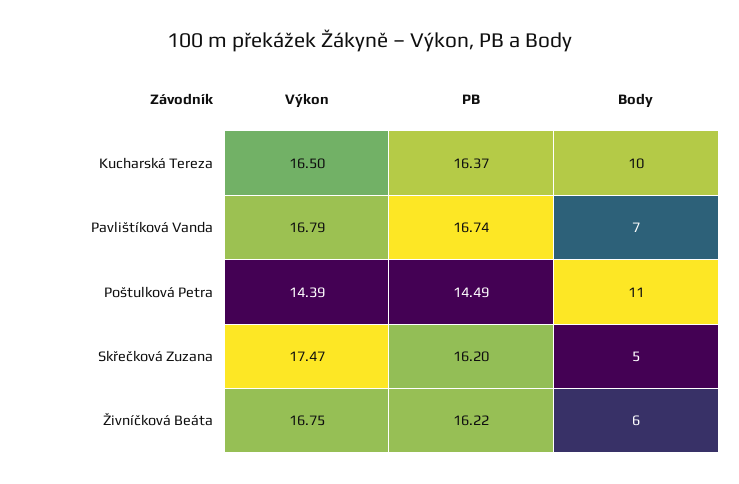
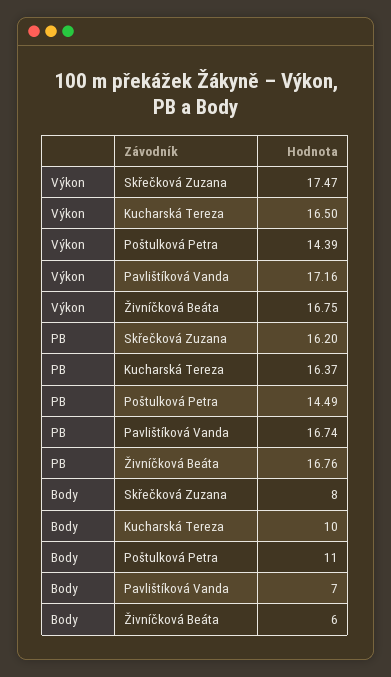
Výkon, Pavlištíková Vanda: 16.79 -> 17.16
Body, Skřečková Zuzana: 5 -> 8
PB, Živníčková Beáta: 16.22 -> 16.76

